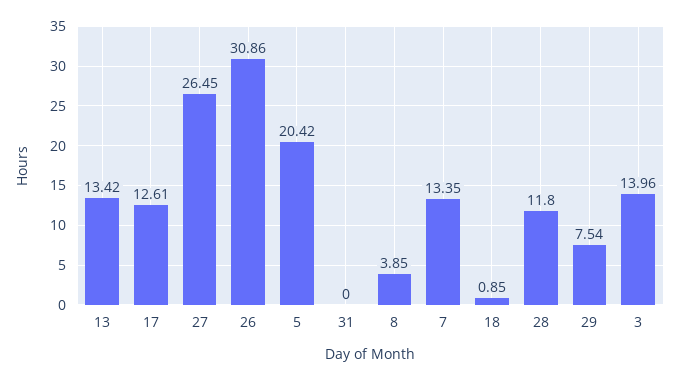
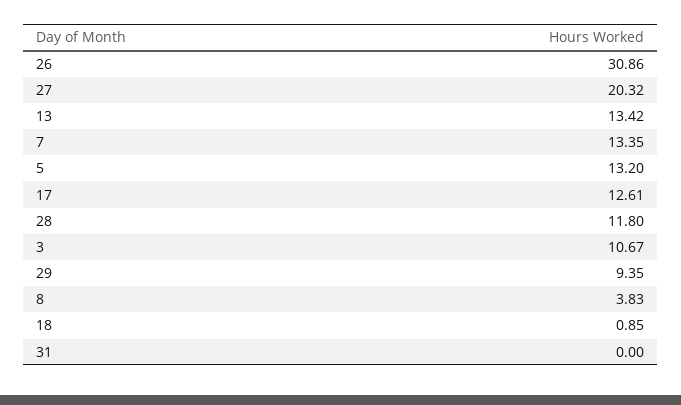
27: 26.45 -> 20.32
5: 20.42 -> 13.2
8: 3.85 -> 3.83
29: 7.54 -> 9.35
3: 13.96 -> 10.67

